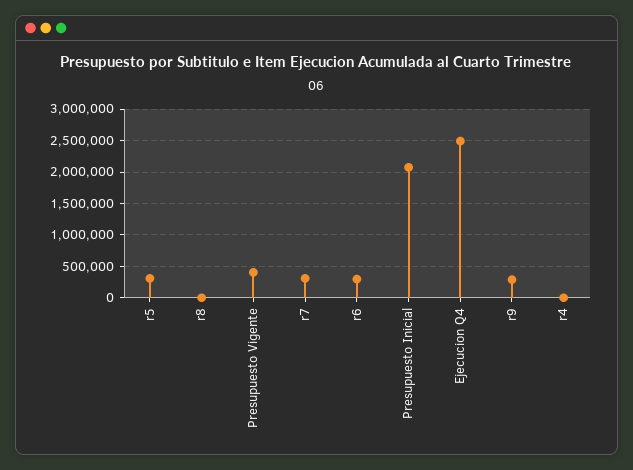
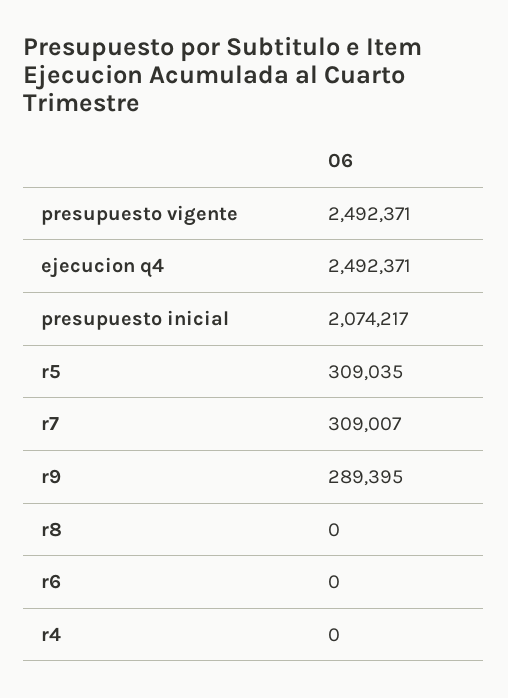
Presupuesto Vigente: 400000 -> 2492371
r6: 300000 -> 0

